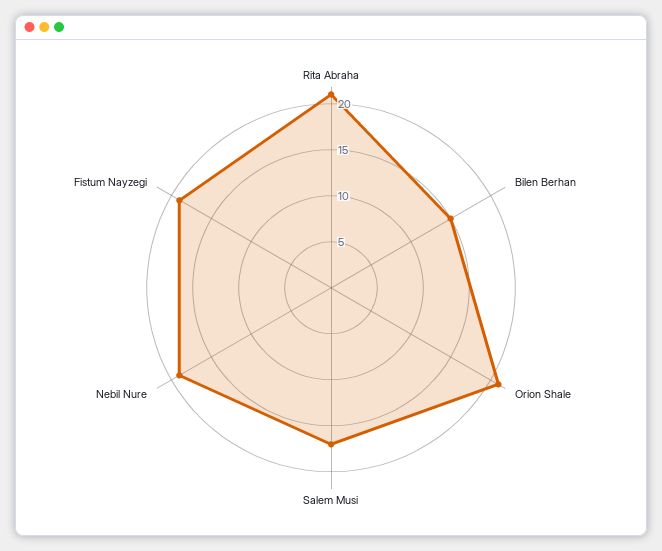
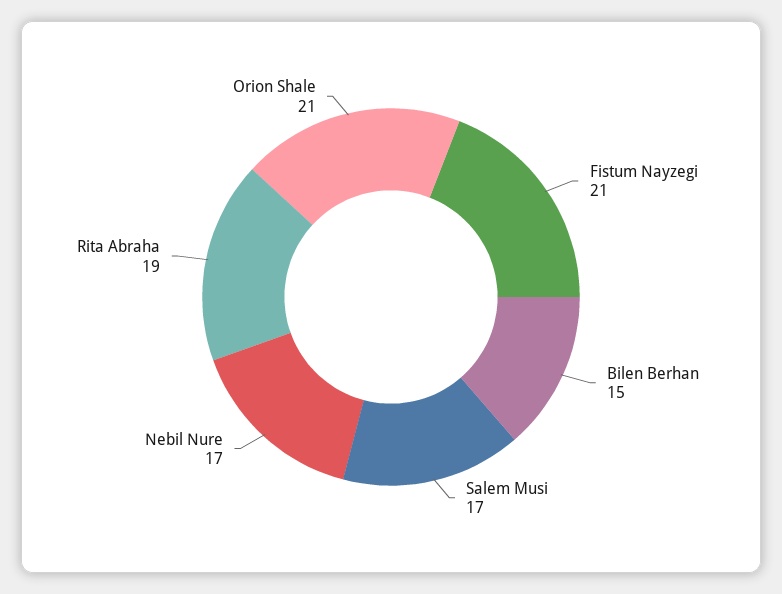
Rita Abraha: 21 -> 19
Nebil Nure: 19 -> 17
Fistum Nayzegi: 19 -> 21

